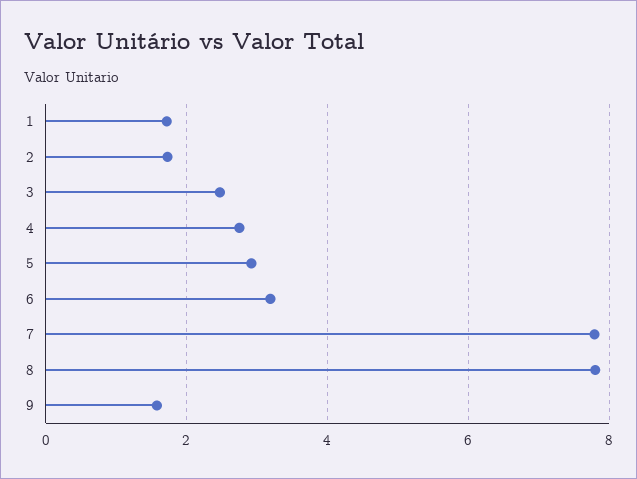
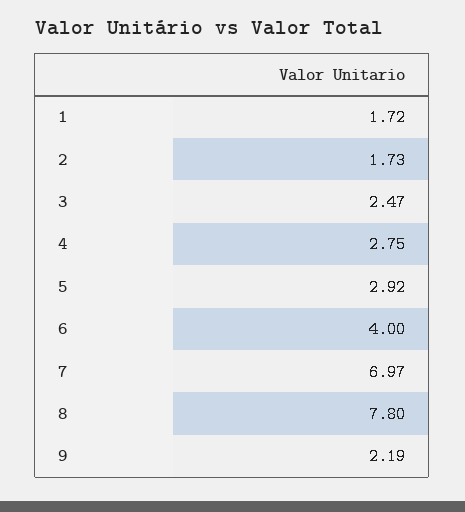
6: 3.2 -> 4
7: 7.8 -> 6.97
9: 1.6 -> 2.19

